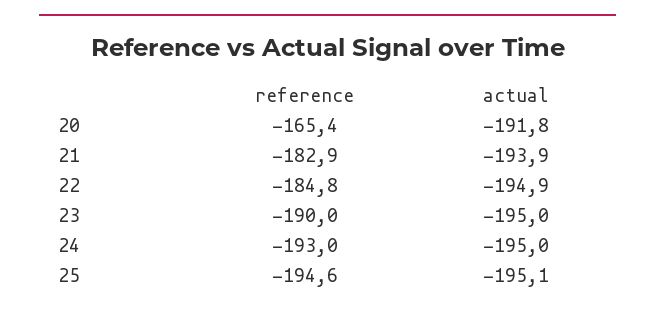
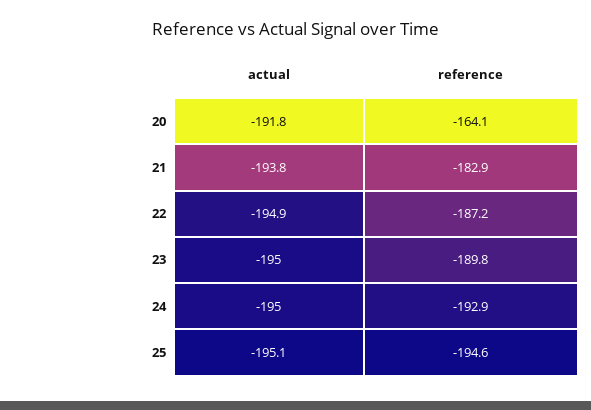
reference, 20: -165.4 -> -164.1
actual, 21: -193.9 -> -193.8
reference, 22: -184.8 -> -187.2
reference, 23: -190 -> -189.8
reference, 24: -193 -> -192.9

